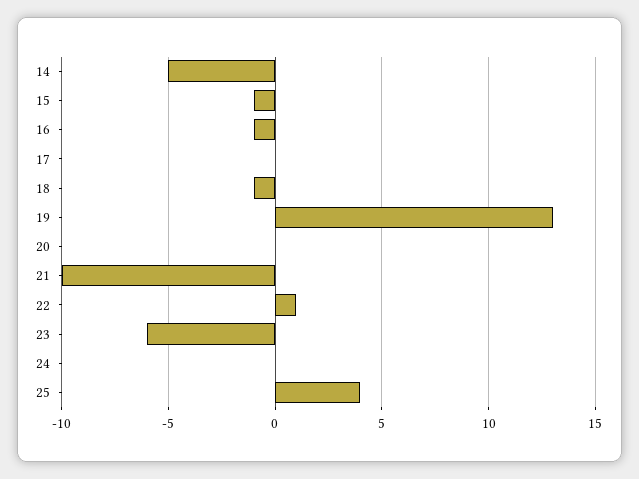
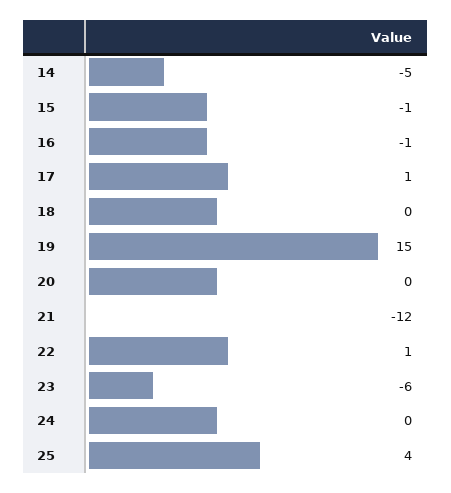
17: 0 -> 1
18: -1 -> 0
19: 13 -> 15
21: -10 -> -12

